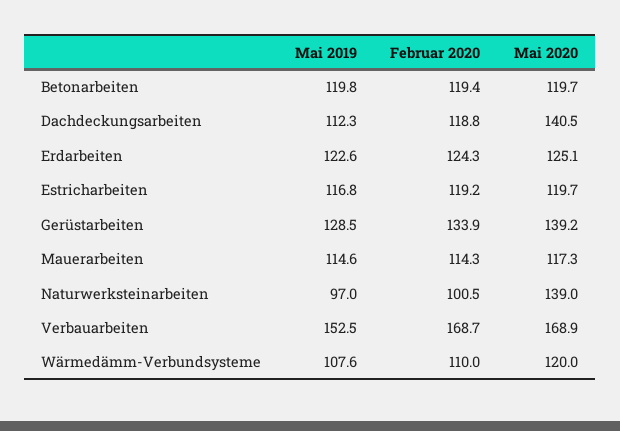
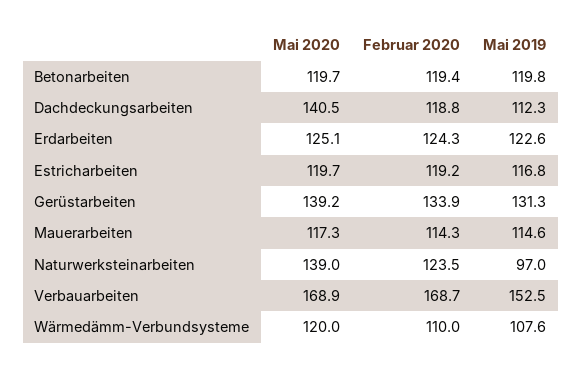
Mai 2019, Gerüstarbeiten: 128.5 -> 131.3
Februar 2020, Naturwerksteinarbeiten: 100.5 -> 123.5

